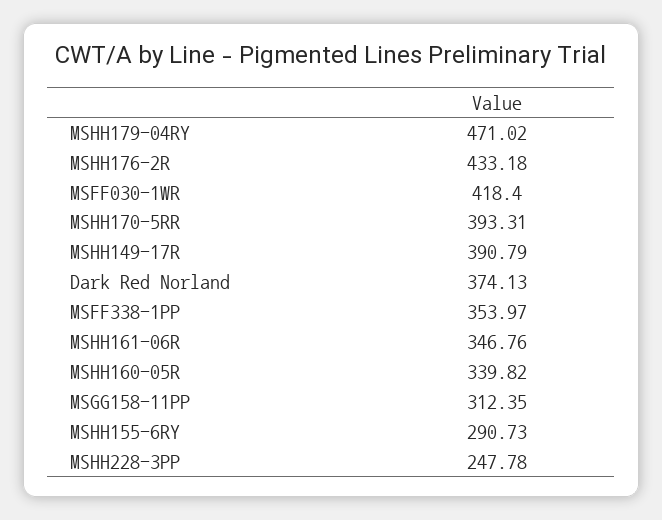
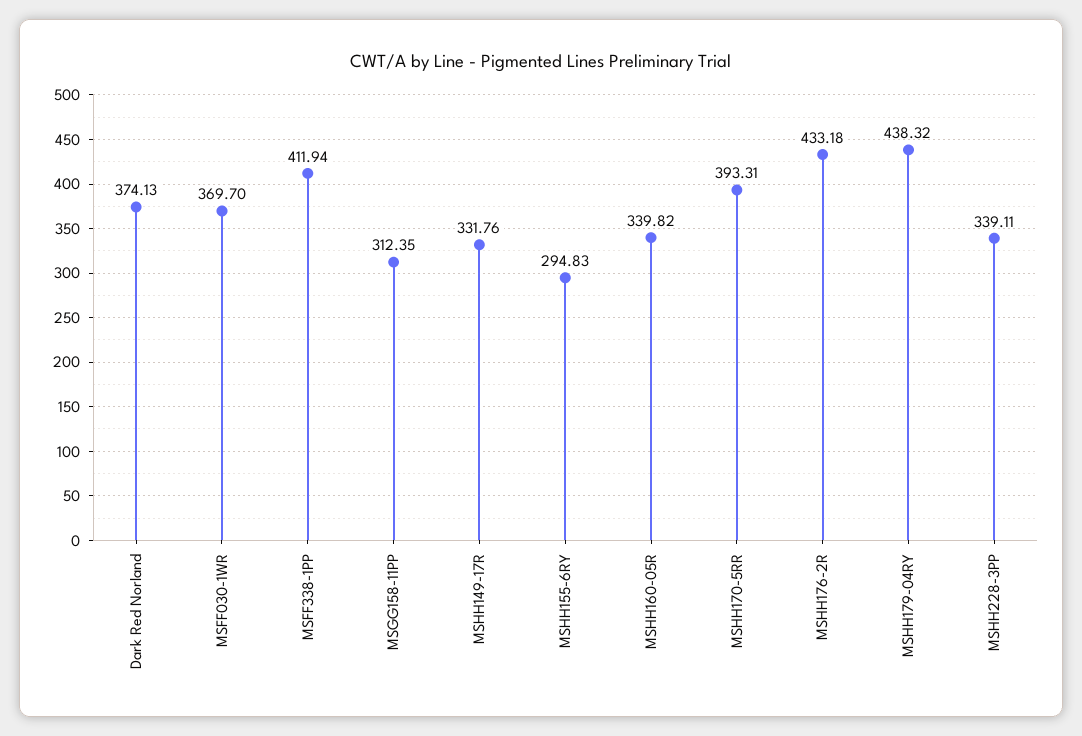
MSHH179-04RY: 471.02 -> 438.32
MSFF030-1WR: 418.4 -> 369.7
MSHH149-17R: 390.79 -> 331.76
MSFF338-1PP: 353.97 -> 411.94
MSHH161-06R: 346.76 -> none
MSHH155-6RY: 290.73 -> 294.83
MSHH228-3PP: 247.78 -> 339.11

